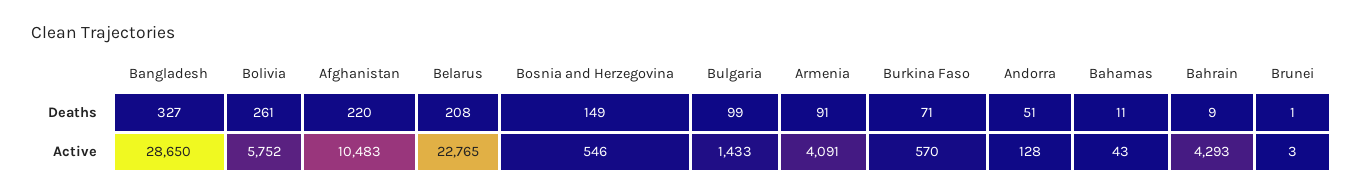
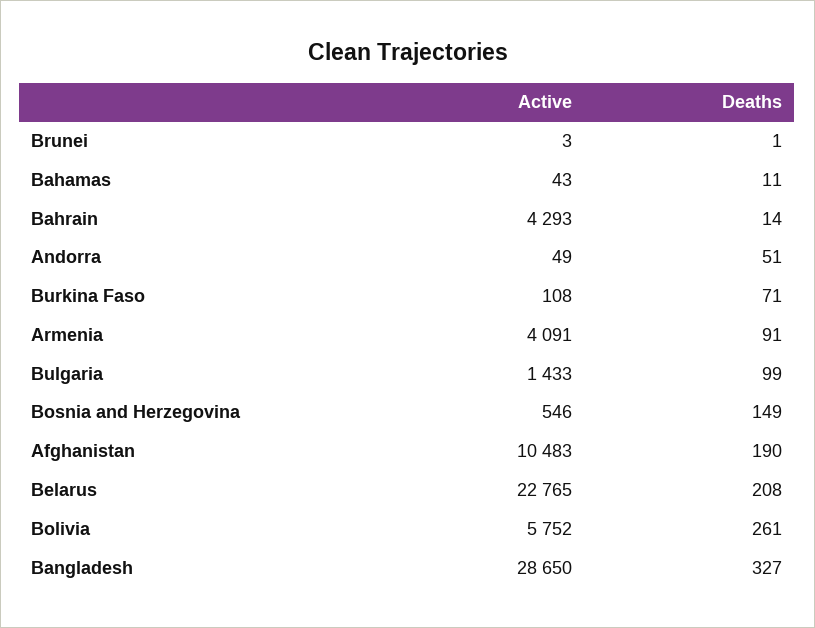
Afghanistan, Deaths: 220 -> 190
Bahrain, Deaths: 9 -> 14
Burkina Faso, Active: 570 -> 108
Andorra, Active: 128 -> 49

